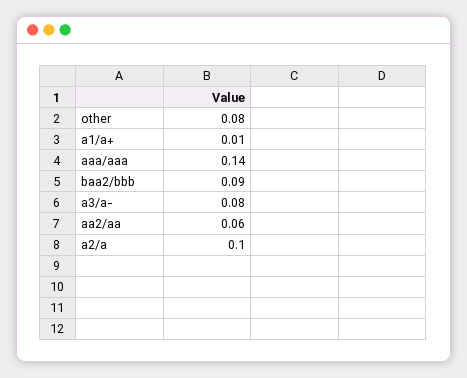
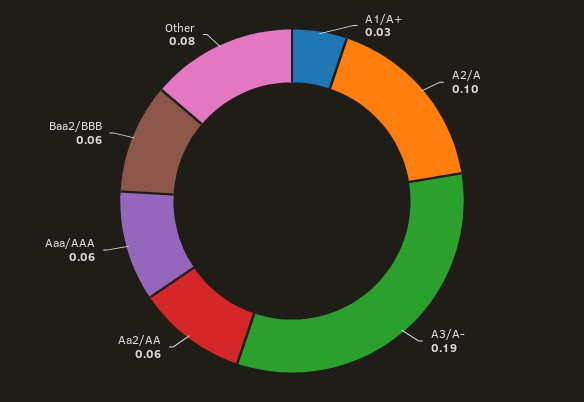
a1/a+: 0.01 -> 0.03
aaa/aaa: 0.14 -> 0.06
baa2/bbb: 0.09 -> 0.06
a3/a-: 0.08 -> 0.19

